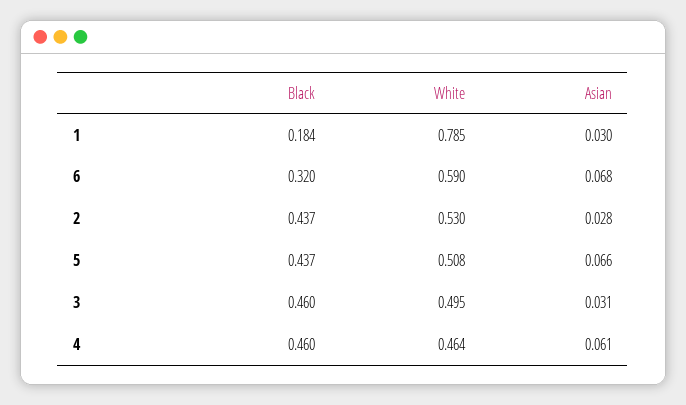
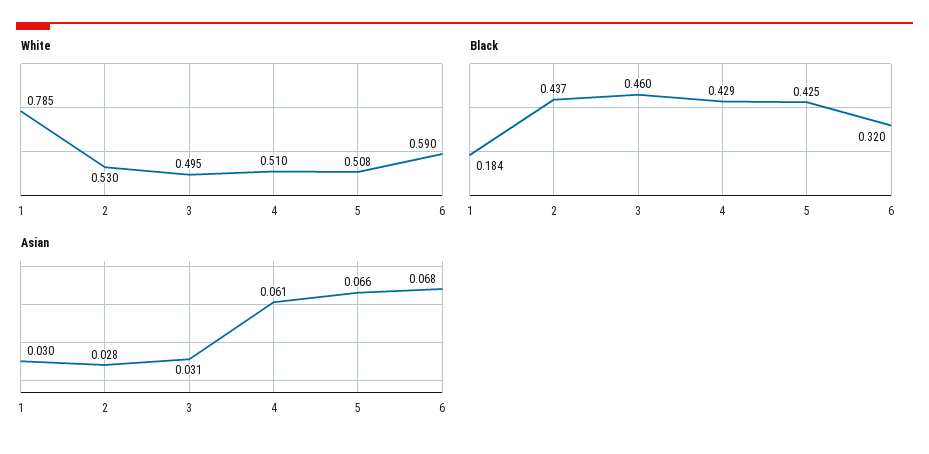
Black, 5: 0.437 -> 0.425
Black, 4: 0.46 -> 0.429
White, 4: 0.464 -> 0.51

